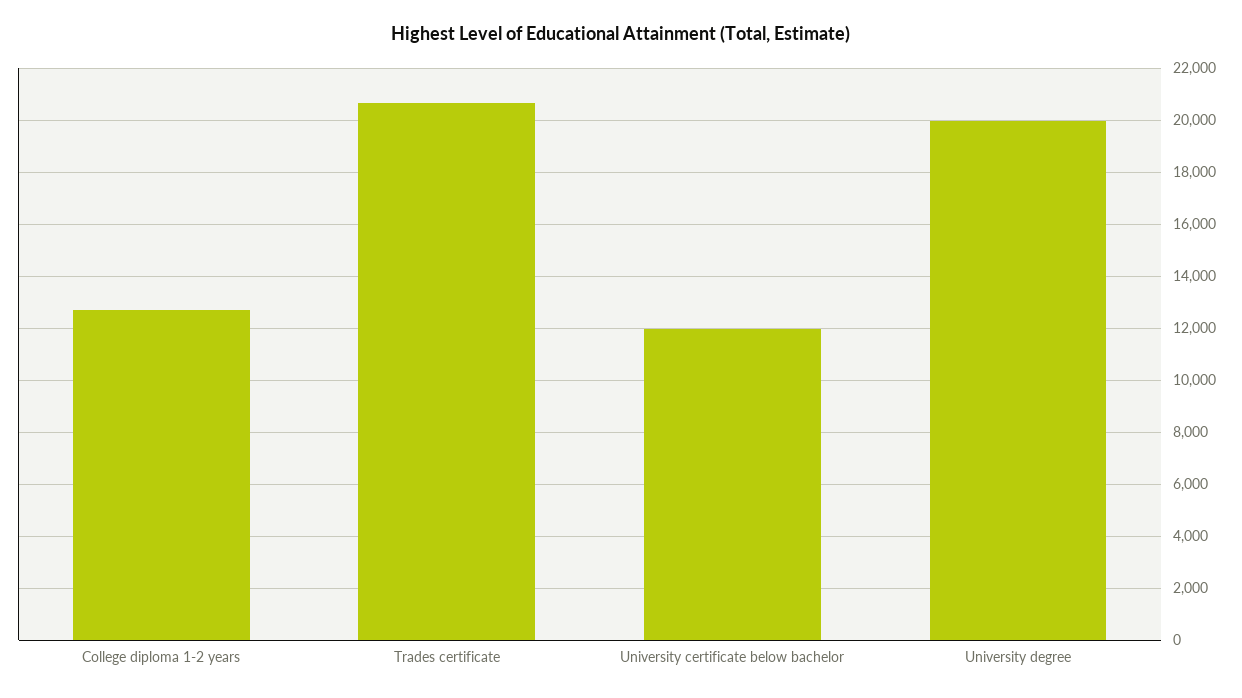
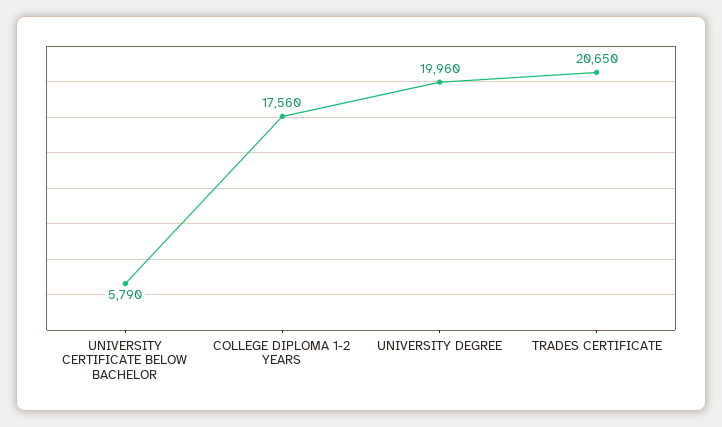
College diploma 1-2 years: 12750 -> 17560
University certificate below bachelor: 12000 -> 5790

